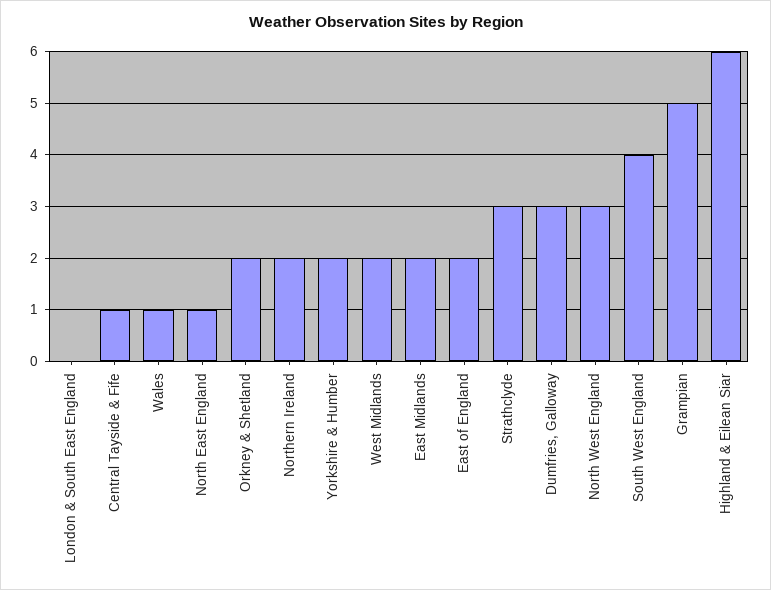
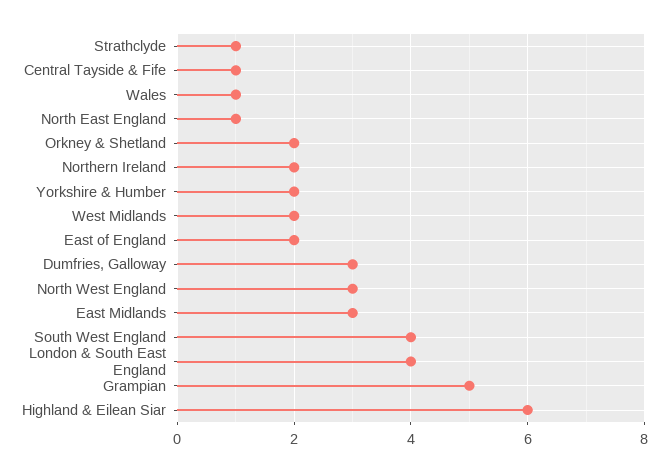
London & South East England: 0 -> 4
East Midlands: 2 -> 3
Strathclyde: 3 -> 1

